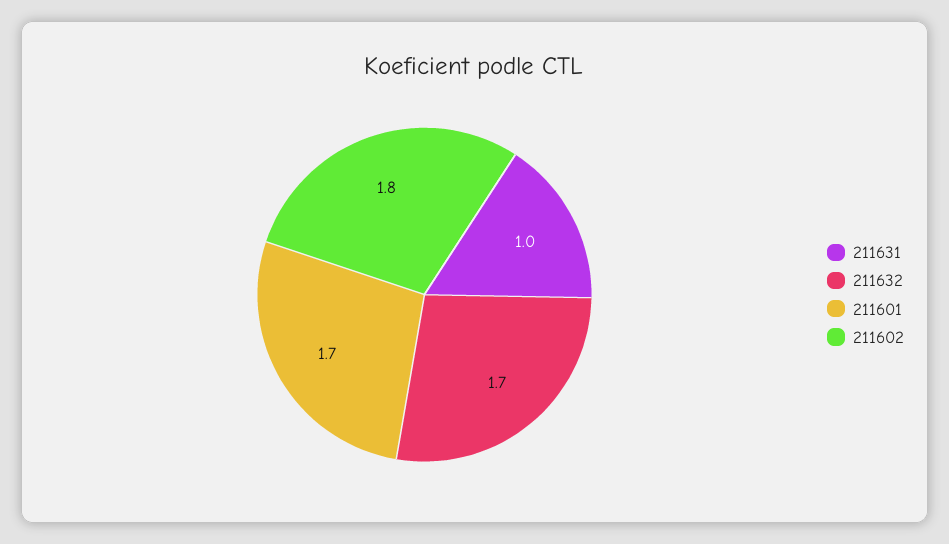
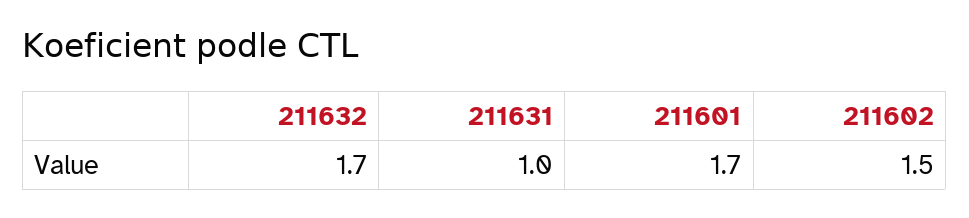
211602: 1.8 -> 1.5

